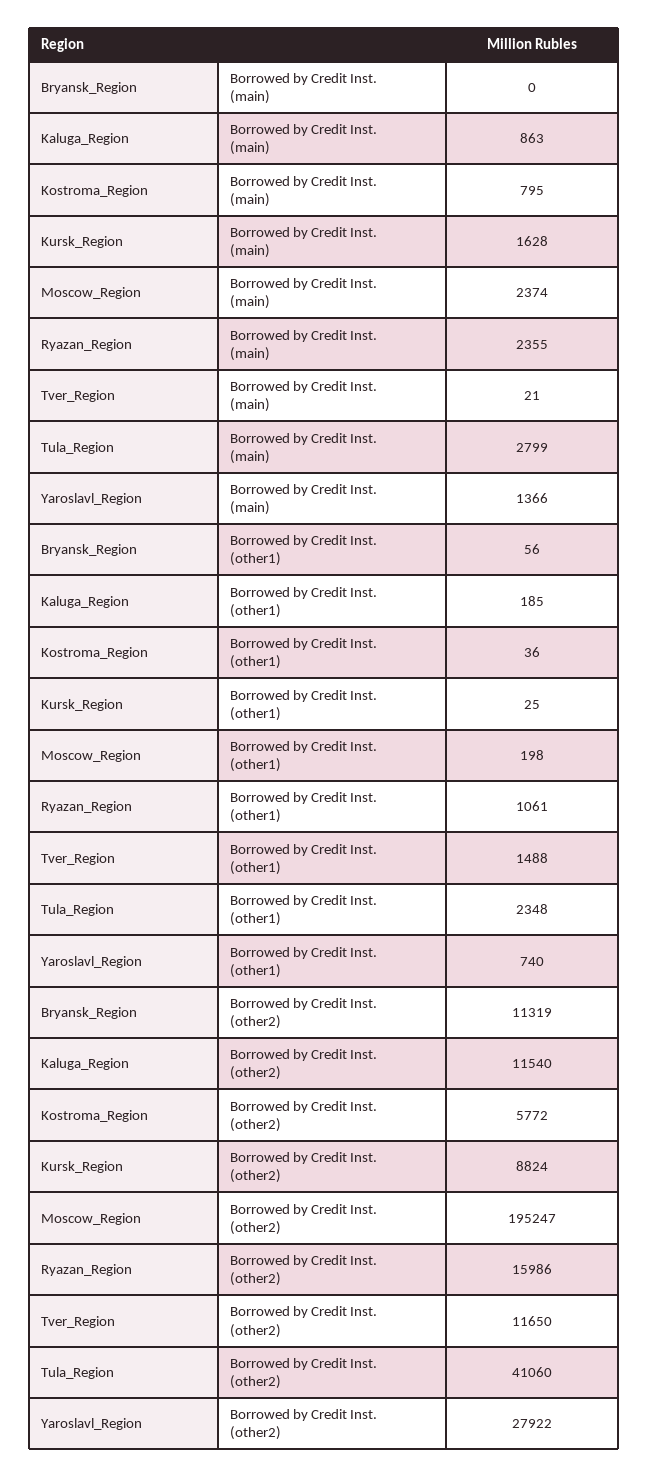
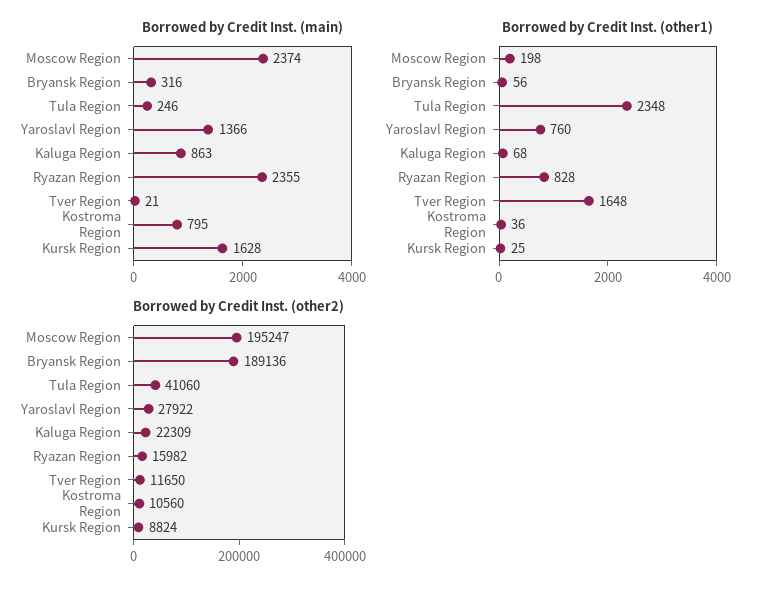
Borrowed by Credit Inst. (main), Bryansk_Region: 0 -> 316
Borrowed by Credit Inst. (main), Tula_Region: 2799 -> 246
Borrowed by Credit Inst. (other1), Kaluga_Region: 185 -> 68
Borrowed by Credit Inst. (other1), Ryazan_Region: 1061 -> 828
Borrowed by Credit Inst. (other1), Tver_Region: 1488 -> 1648
Borrowed by Credit Inst. (other1), Yaroslavl_Region: 740 -> 760
Borrowed by Credit Inst. (other2), Bryansk_Region: 11319 -> 189136
Borrowed by Credit Inst. (other2), Kaluga_Region: 11540 -> 22309
Borrowed by Credit Inst. (other2), Kostroma_Region: 5772 -> 10560
Borrowed by Credit Inst. (other2), Ryazan_Region: 15986 -> 15982

